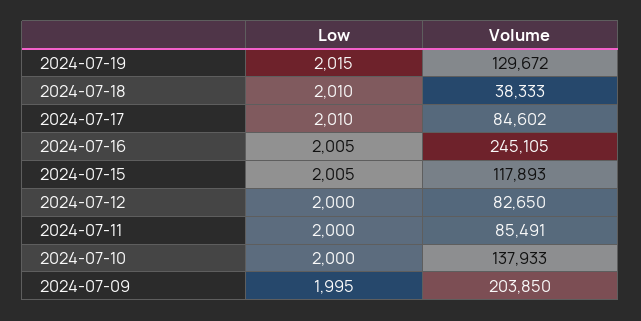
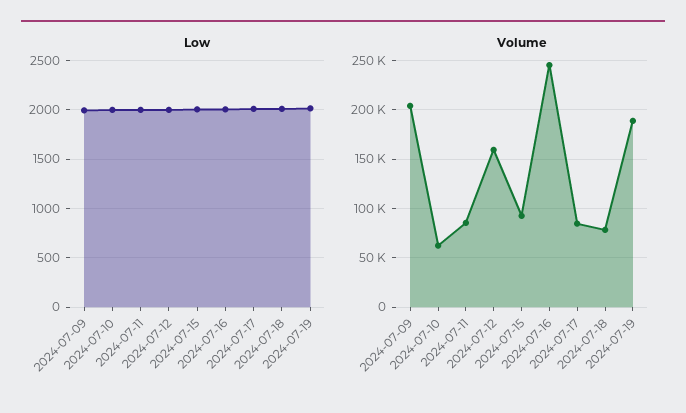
Volume, 2024-07-19: 129672 -> 190000
Volume, 2024-07-18: 38333 -> 80000
Volume, 2024-07-15: 117893 -> 90000
Volume, 2024-07-12: 82650 -> 160000
Volume, 2024-07-10: 137933 -> 60000

